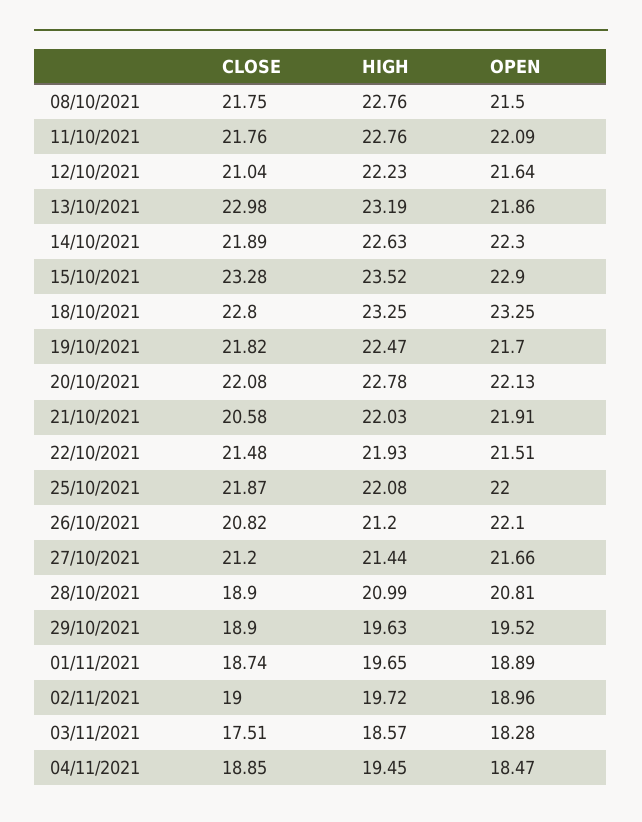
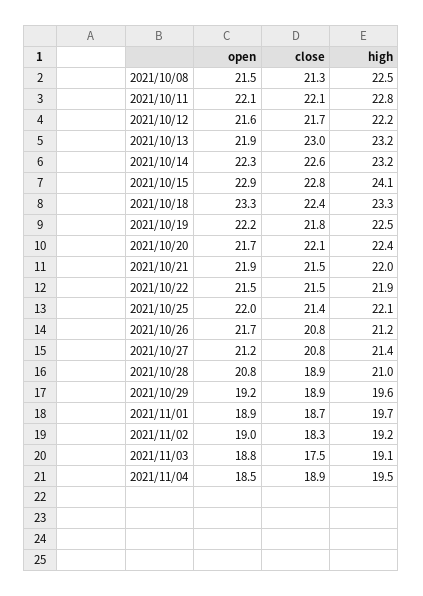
CLOSE, 08/10/2021: 21.75 -> 21.3
HIGH, 08/10/2021: 22.76 -> 22.5
CLOSE, 11/10/2021: 21.76 -> 22.1
CLOSE, 12/10/2021: 21.04 -> 21.7
CLOSE, 14/10/2021: 21.89 -> 22.6
HIGH, 14/10/2021: 22.63 -> 23.2
CLOSE, 15/10/2021: 23.28 -> 22.8
HIGH, 15/10/2021: 23.52 -> 24.1
CLOSE, 18/10/2021: 22.8 -> 22.4
OPEN, 19/10/2021: 21.7 -> 22.2
HIGH, 20/10/2021: 22.78 -> 22.4
OPEN, 20/10/2021: 22.13 -> 21.7
CLOSE, 21/10/2021: 20.58 -> 21.5
CLOSE, 25/10/2021: 21.87 -> 21.4
OPEN, 26/10/2021: 22.1 -> 21.7
CLOSE, 27/10/2021: 21.2 -> 20.8
OPEN, 27/10/2021: 21.66 -> 21.2
OPEN, 29/10/2021: 19.52 -> 19.2
CLOSE, 02/11/2021: 19 -> 18.3
HIGH, 02/11/2021: 19.72 -> 19.2
HIGH, 03/11/2021: 18.57 -> 19.1
OPEN, 03/11/2021: 18.28 -> 18.8

